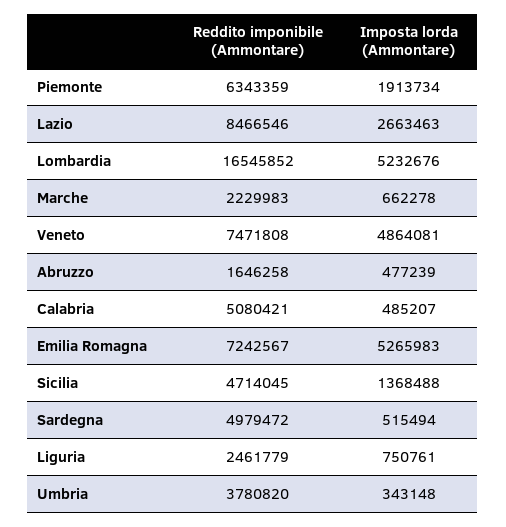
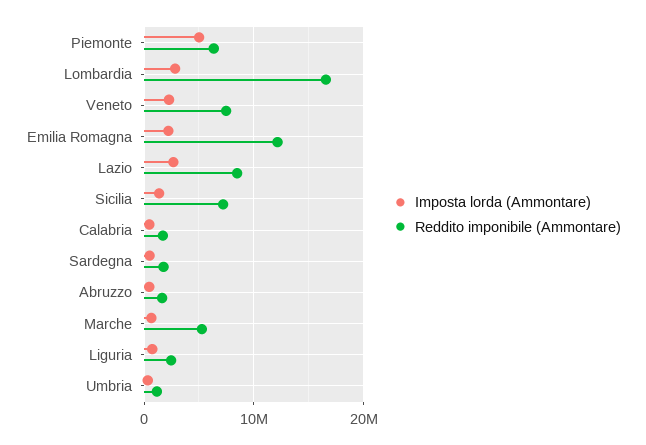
Imposta lorda (Ammontare), Piemonte: 1913734 -> 5000000
Imposta lorda (Ammontare), Lombardia: 5232676 -> 3000000
Reddito imponibile (Ammontare), Marche: 2229983 -> 5000000
Imposta lorda (Ammontare), Veneto: 4864081 -> 2000000
Reddito imponibile (Ammontare), Calabria: 5080421 -> 2000000
Reddito imponibile (Ammontare), Emilia Romagna: 7242567 -> 12000000
Imposta lorda (Ammontare), Emilia Romagna: 5265983 -> 2000000
Reddito imponibile (Ammontare), Sicilia: 4714045 -> 7000000
Reddito imponibile (Ammontare), Sardegna: 4979472 -> 2000000
Reddito imponibile (Ammontare), Umbria: 3780820 -> 1000000

